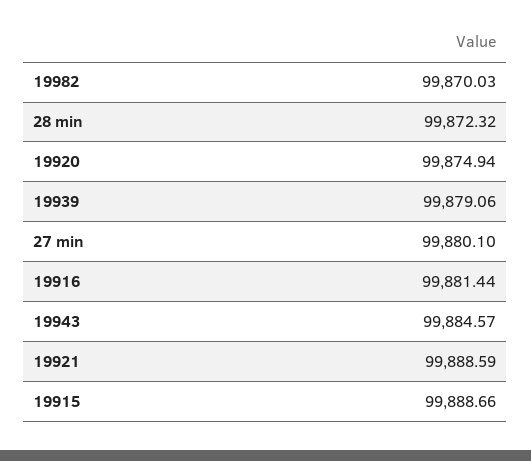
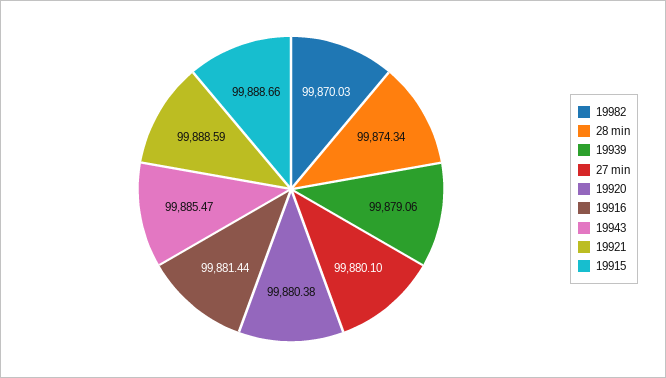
28 min: 99872.32 -> 99874.34
19920: 99874.94 -> 99880.38
19943: 99884.57 -> 99885.47

